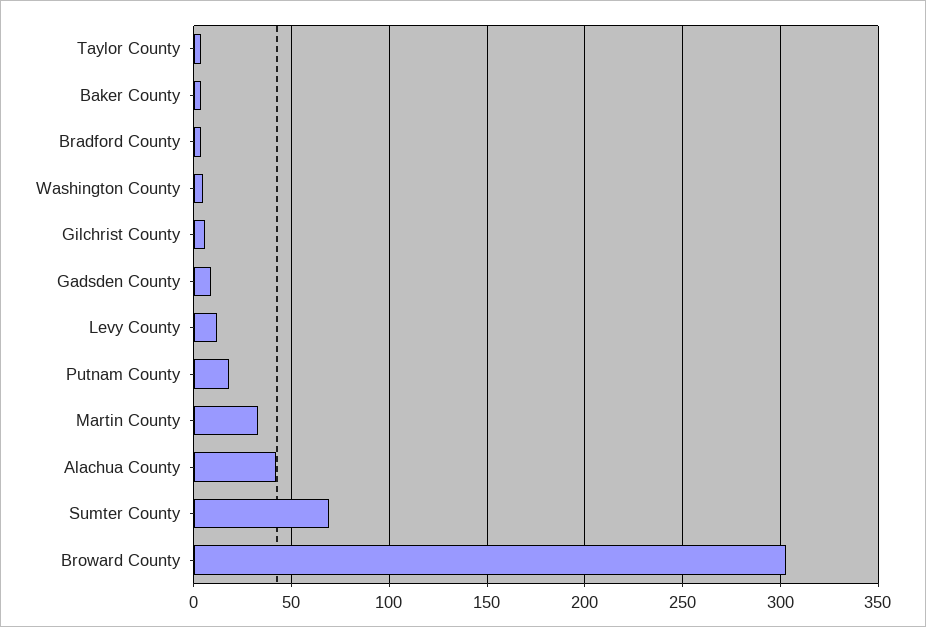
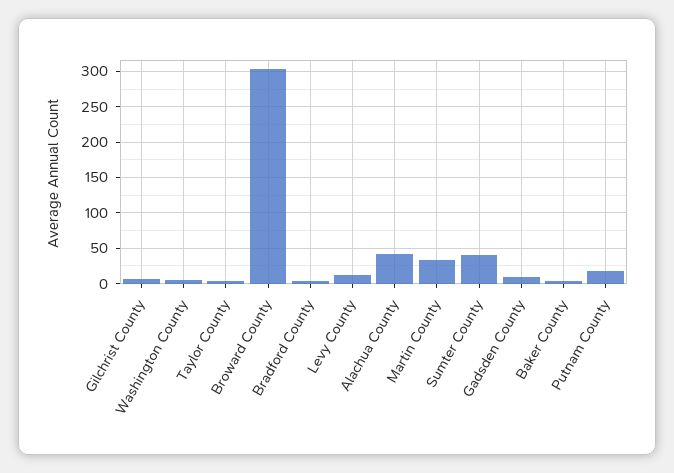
Sumter County: 70 -> 40

